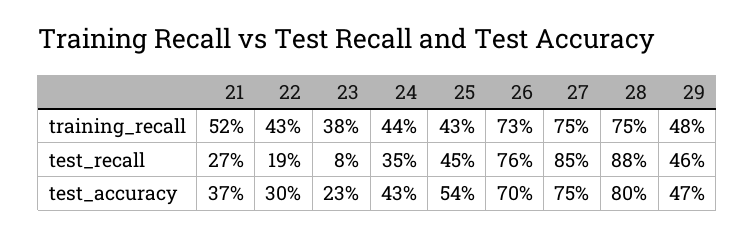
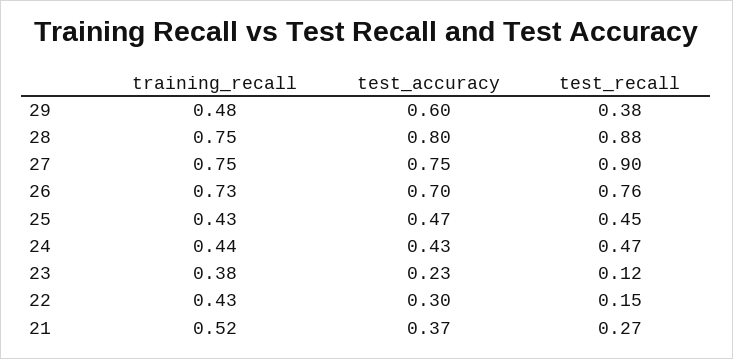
22, test_recall: 0.19 -> 0.15
23, test_recall: 0.08 -> 0.12
24, test_recall: 0.35 -> 0.47
27, test_recall: 0.85 -> 0.9
29, test_recall: 0.46 -> 0.38
25, test_accuracy: 0.54 -> 0.47
29, test_accuracy: 0.47 -> 0.6

